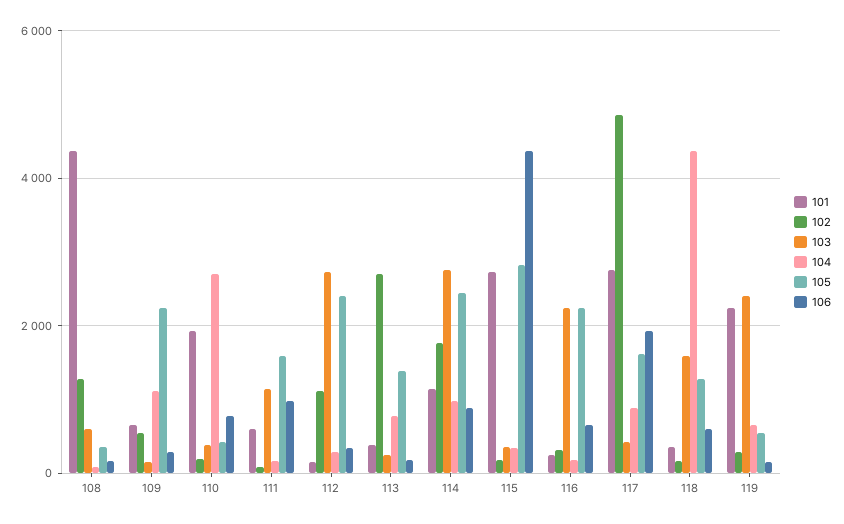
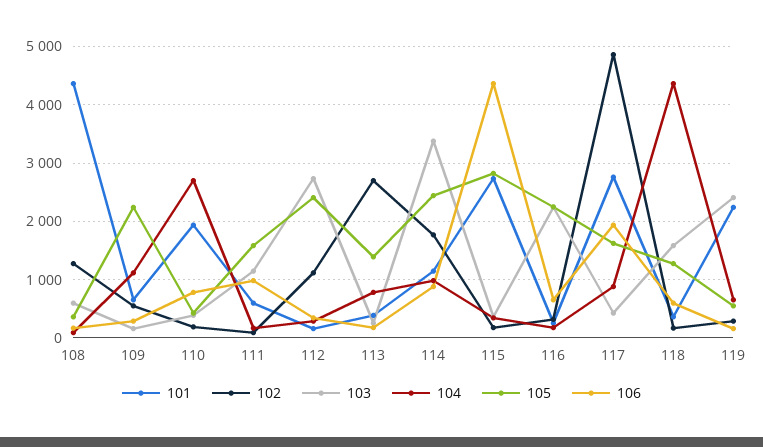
103, 114: 2800 -> 3400

